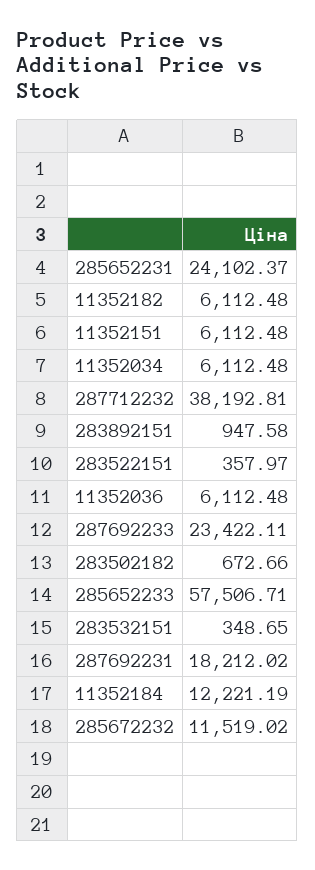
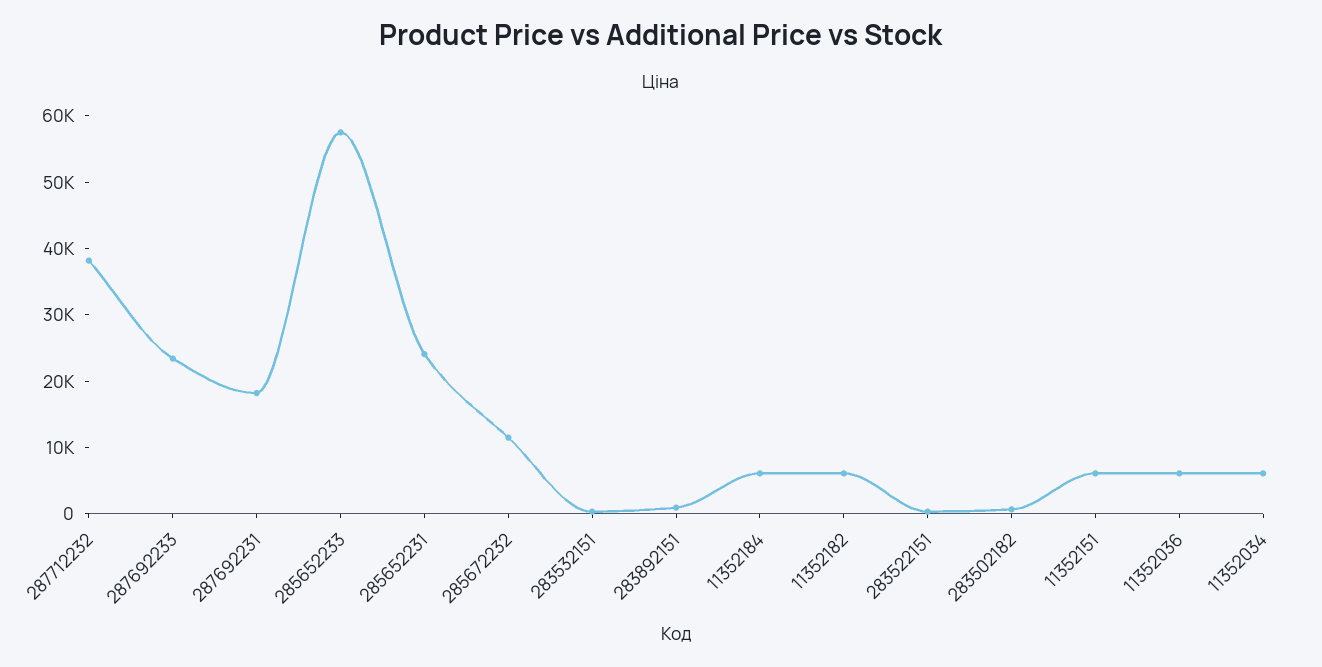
11352184: 12221.19 -> 6000

